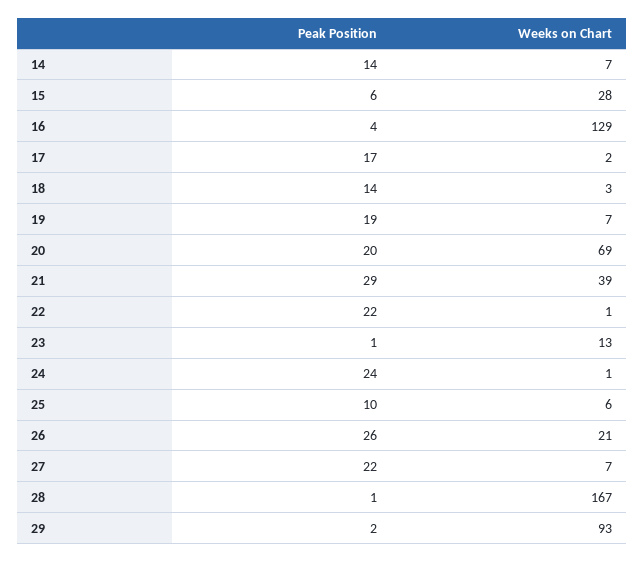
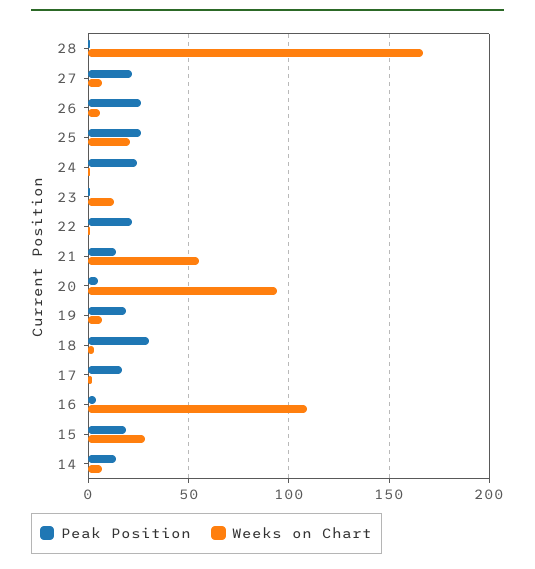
Peak Position, 15: 6 -> 20
Weeks on Chart, 16: 129 -> 110
Peak Position, 18: 14 -> 30
Peak Position, 20: 20 -> 5
Weeks on Chart, 20: 69 -> 95
Peak Position, 21: 29 -> 15
Weeks on Chart, 21: 39 -> 55
Peak Position, 25: 10 -> 25
Weeks on Chart, 25: 6 -> 20
Weeks on Chart, 26: 21 -> 5
Peak Position, 29: 2 -> none
Weeks on Chart, 29: 93 -> none

